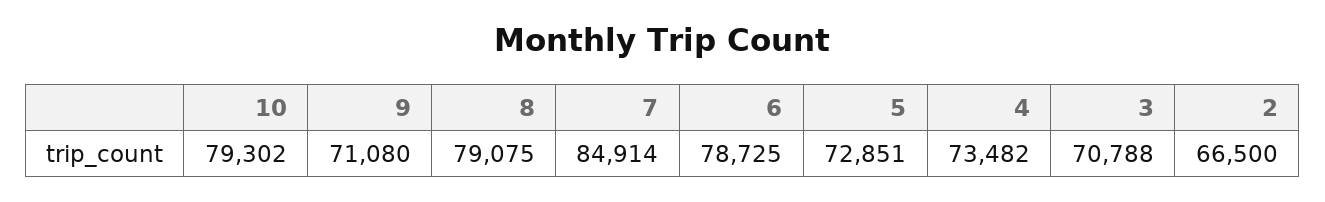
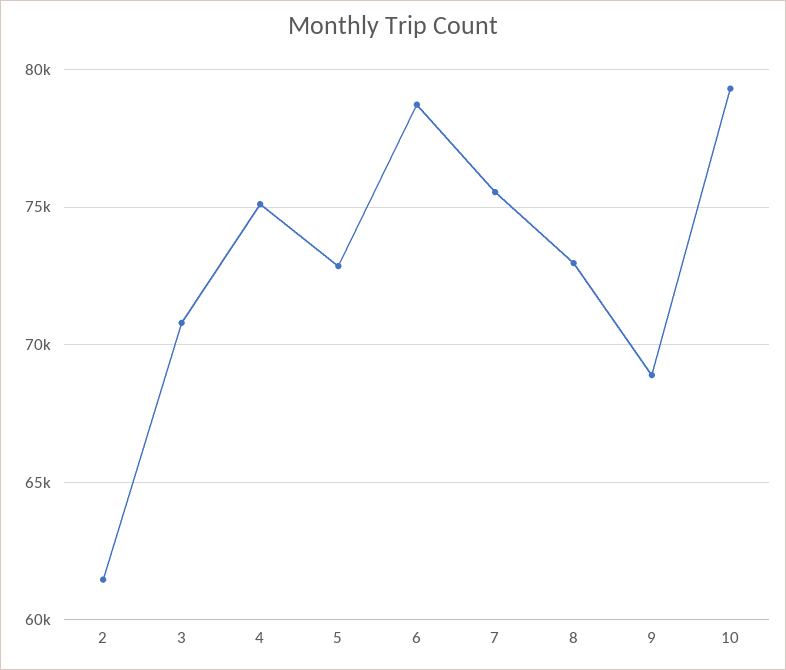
9: 71080 -> 69000
8: 79075 -> 73000
7: 84914 -> 75500
4: 73482 -> 75000
2: 66500 -> 61500

